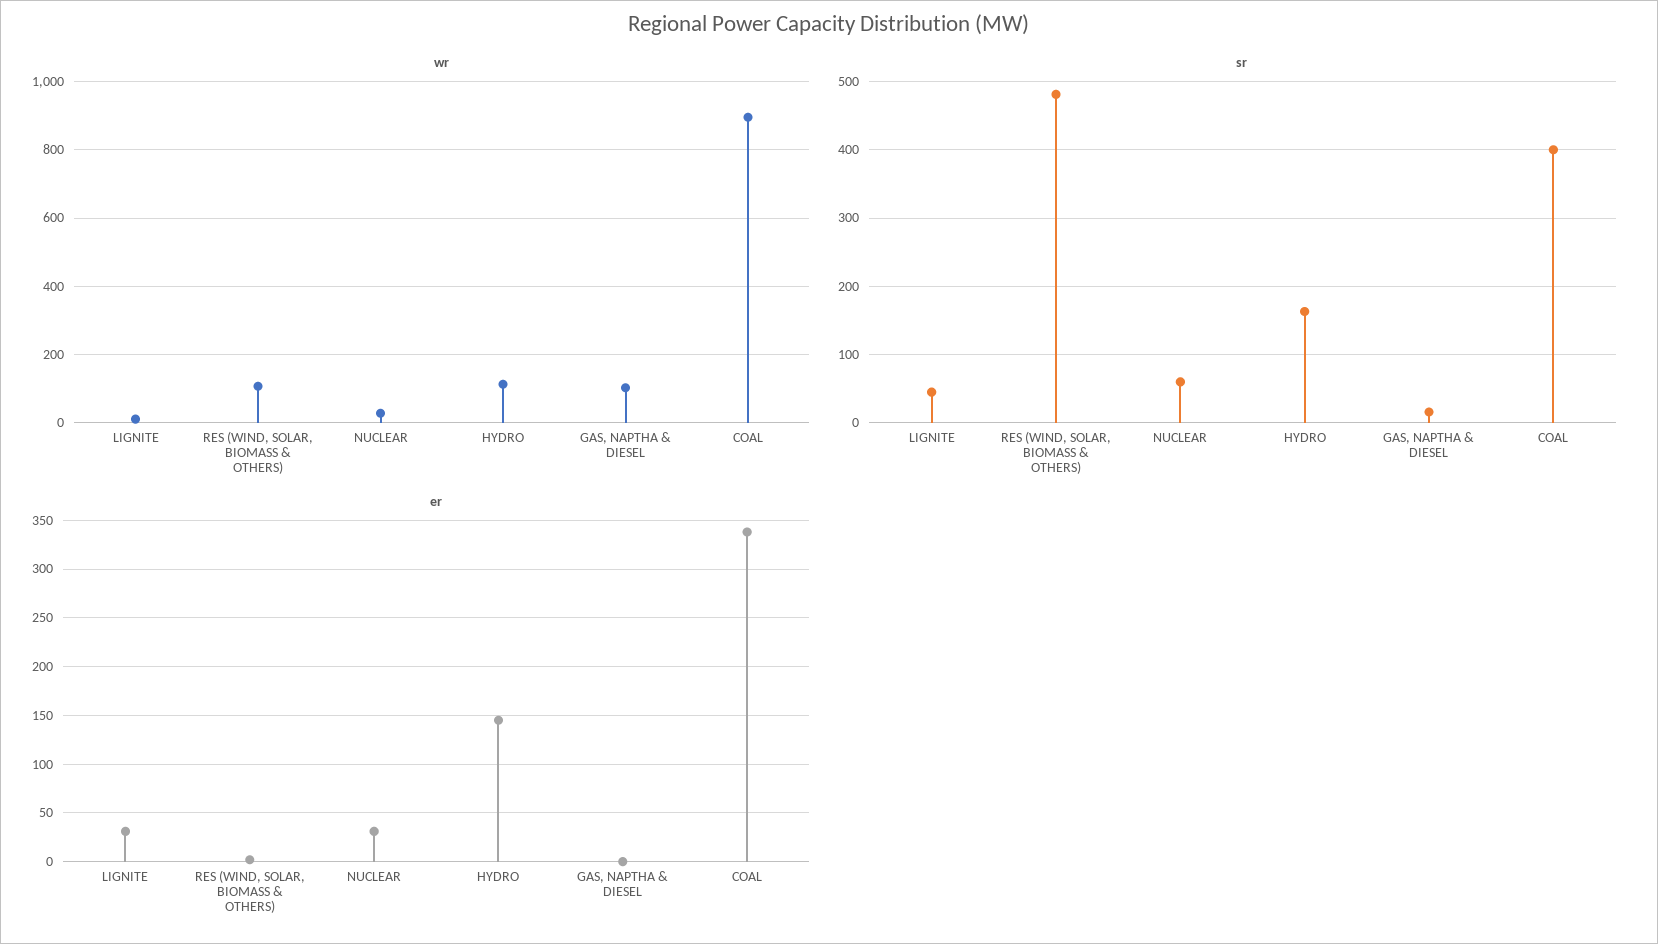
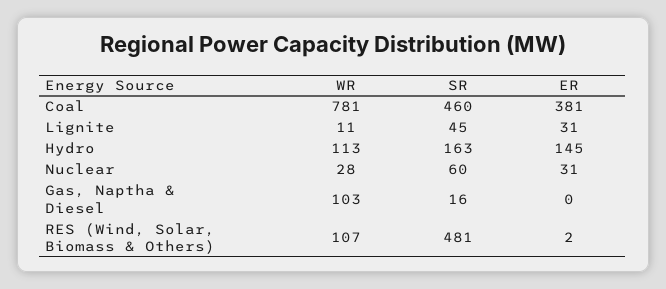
wr, COAL: 900 -> 781
sr, COAL: 400 -> 460
er, COAL: 340 -> 381

